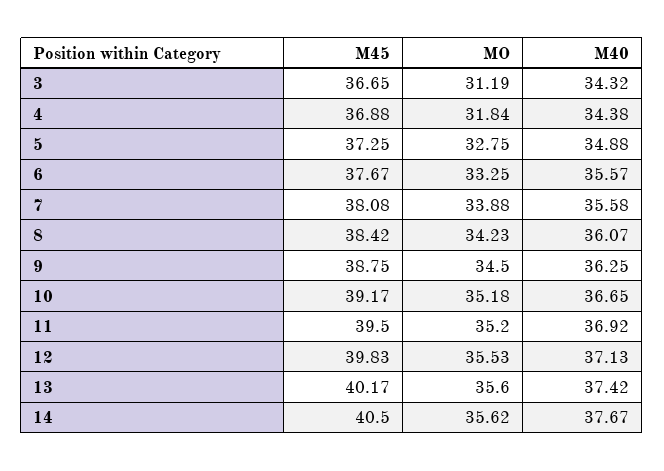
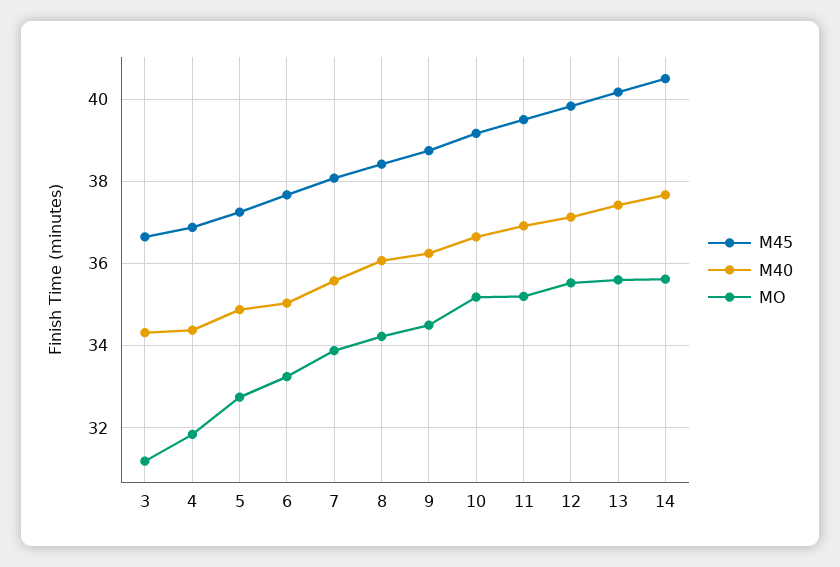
M40, 6: 35.57 -> 35

